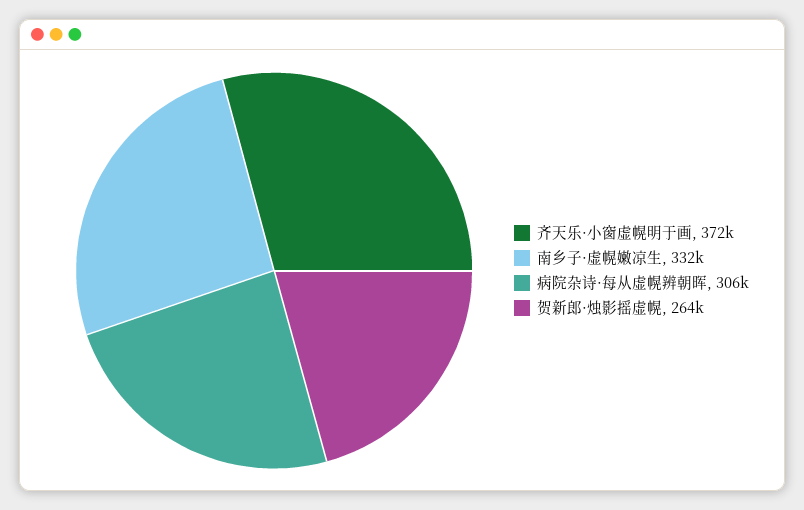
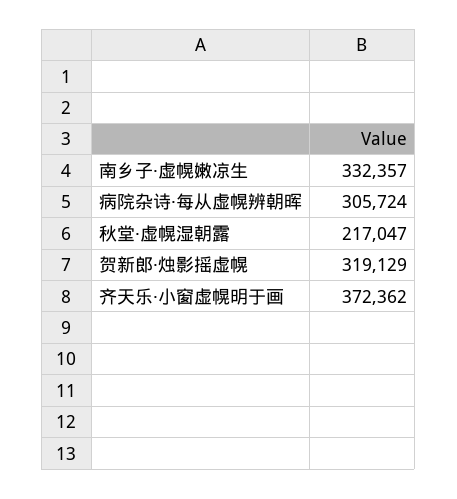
贺新郎·烛影摇虚幌: 264000 -> 319129
秋堂·虚幌湿朝露: none -> 217047

